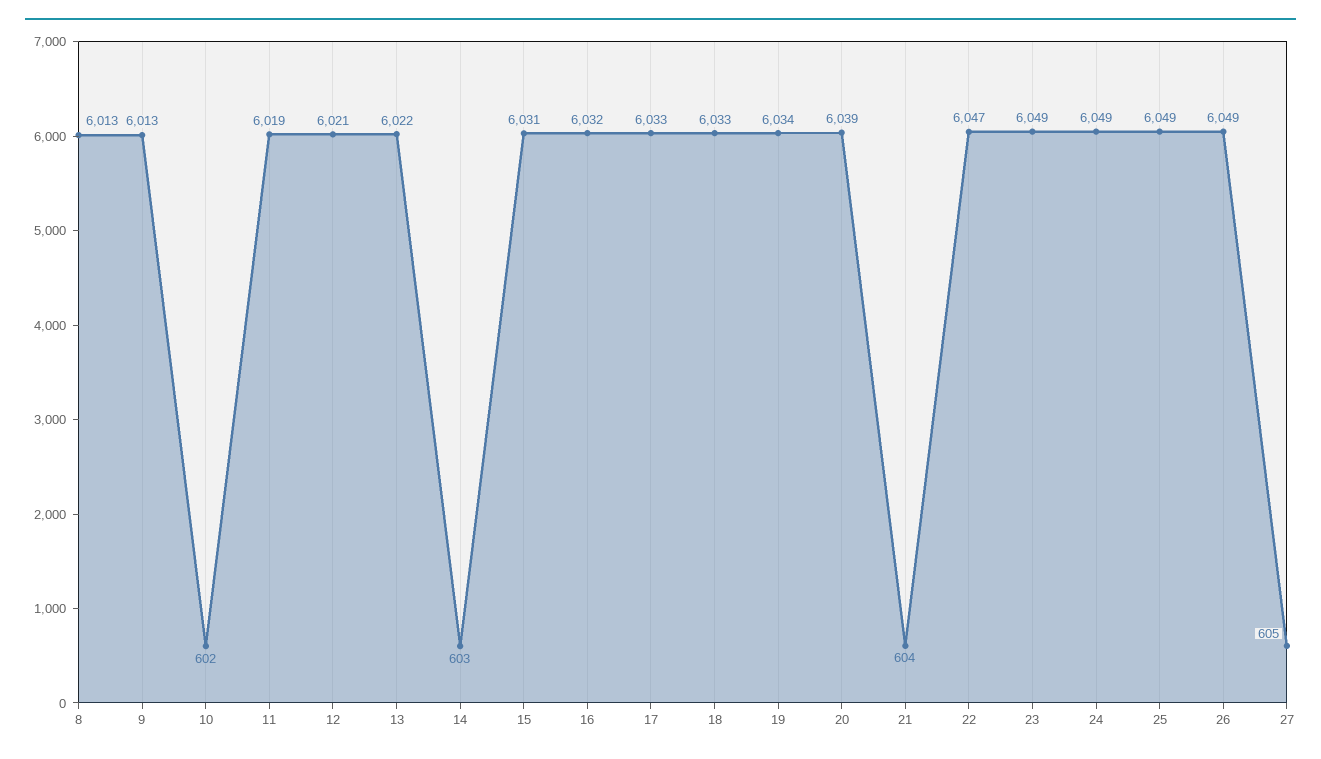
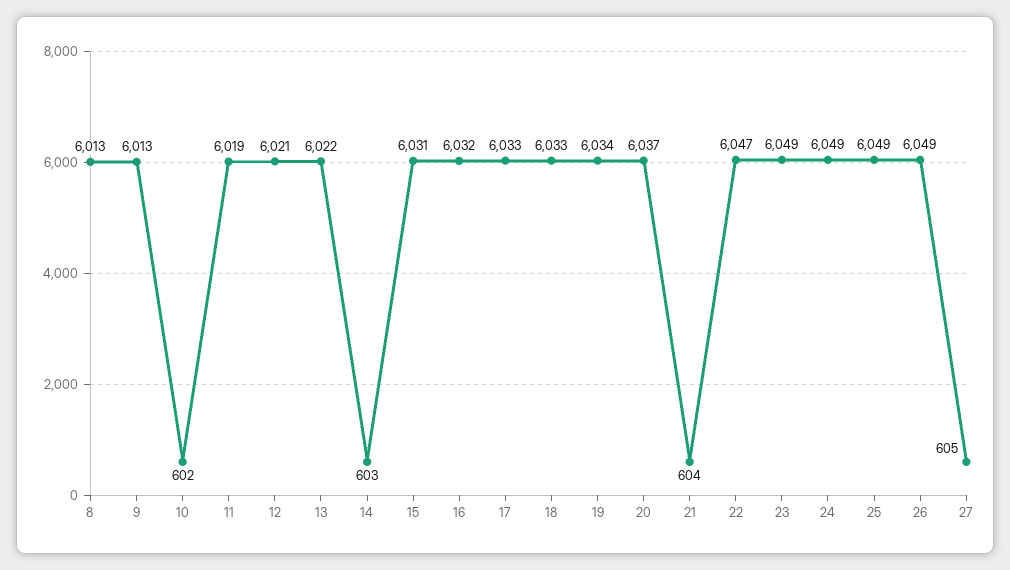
20: 6039 -> 6037

